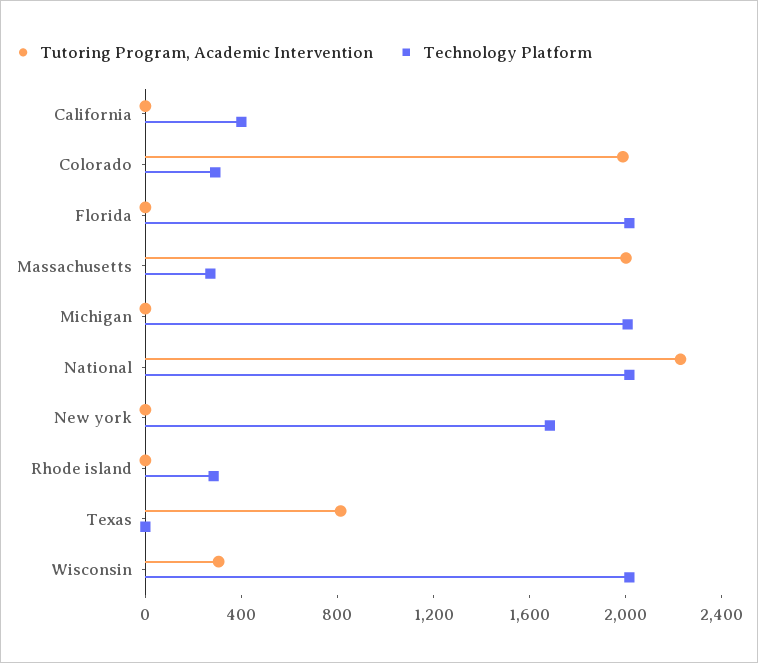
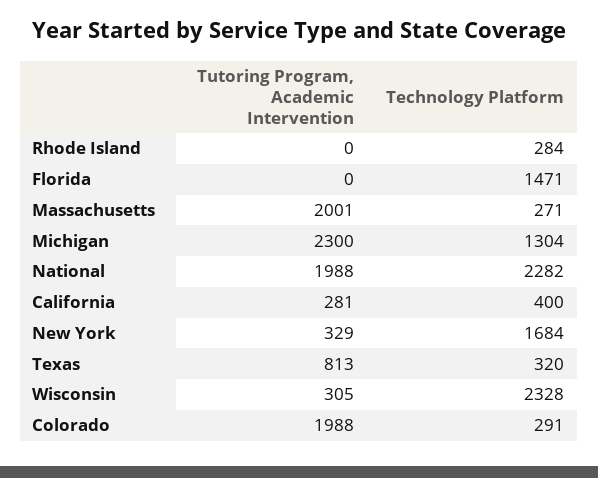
Tutoring Program, Academic Intervention, California: 0 -> 281
Technology Platform, Florida: 2000 -> 1471
Tutoring Program, Academic Intervention, Michigan: 0 -> 2300
Technology Platform, Michigan: 2000 -> 1304
Tutoring Program, Academic Intervention, National: 2200 -> 1988
Technology Platform, National: 2000 -> 2282
Tutoring Program, Academic Intervention, New york: 0 -> 329
Technology Platform, Texas: 0 -> 320
Technology Platform, Wisconsin: 2000 -> 2328

